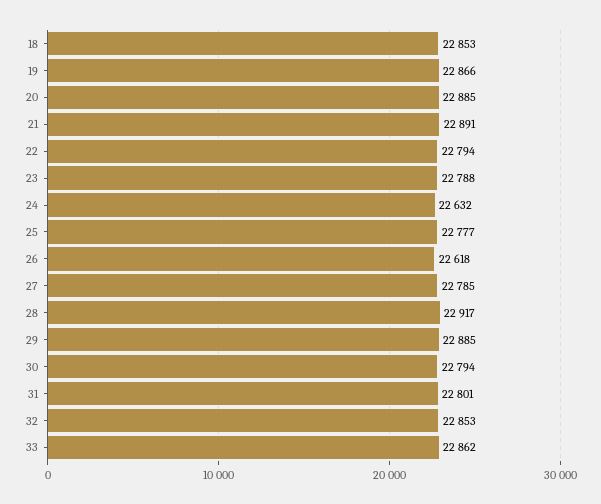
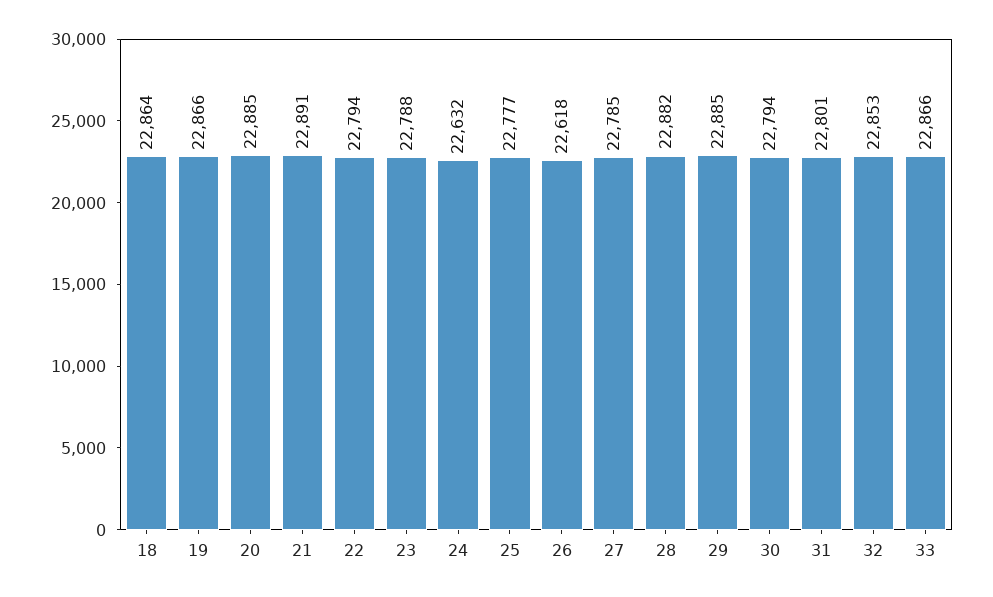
18: 22853 -> 22864
28: 22917 -> 22882
33: 22862 -> 22866

